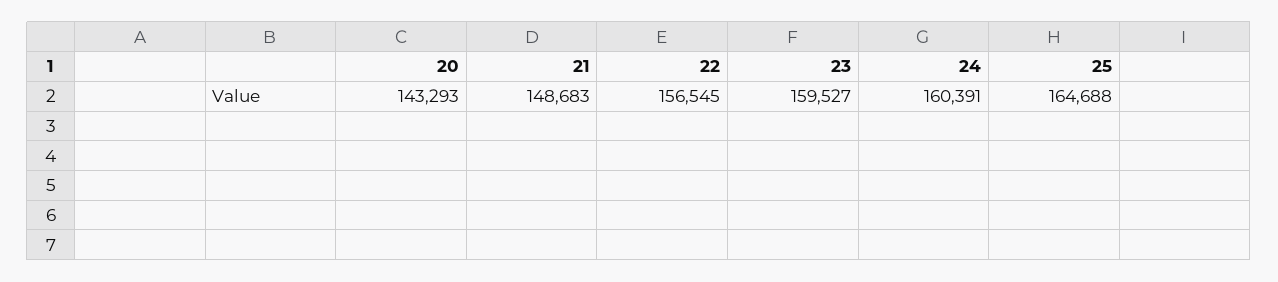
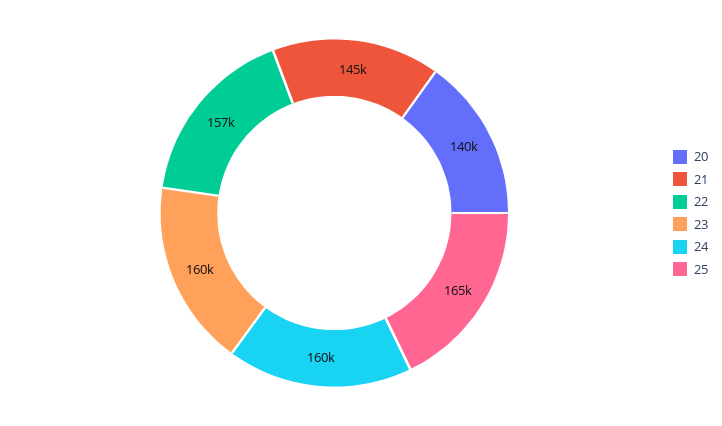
20: 143293 -> 140000
21: 148683 -> 145000

